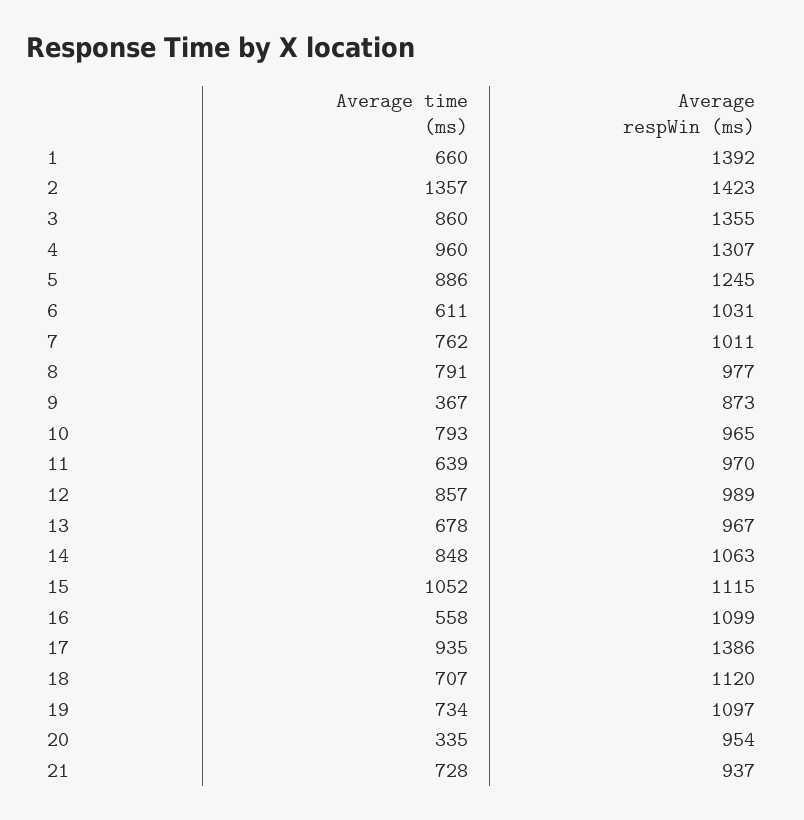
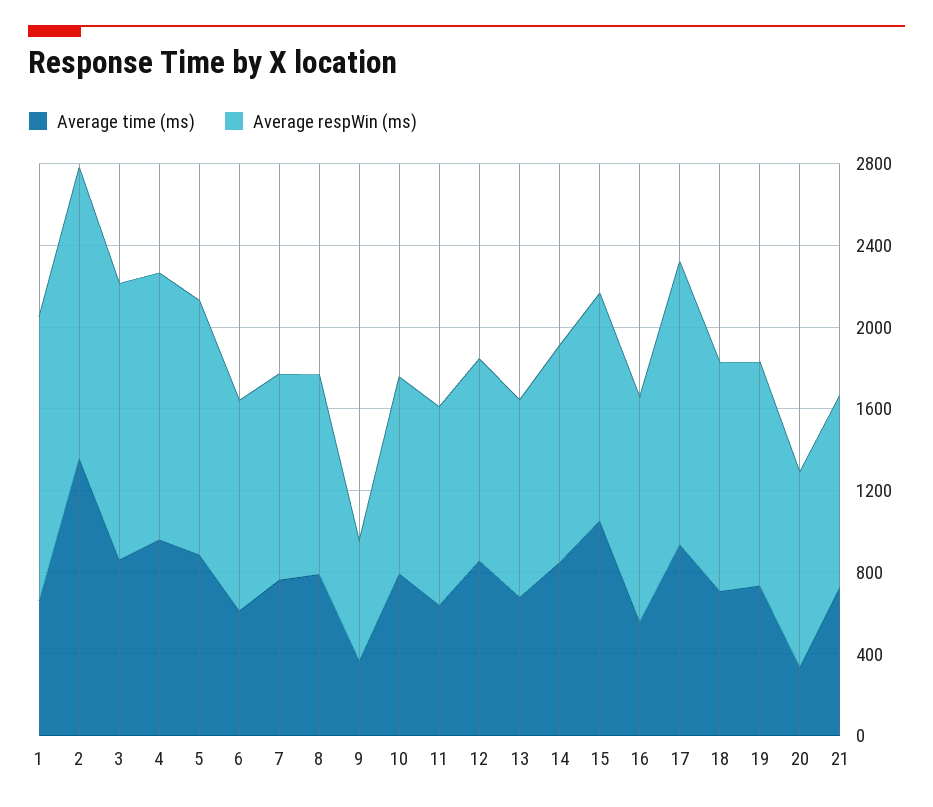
Average respWin (ms), 9: 873 -> 600

